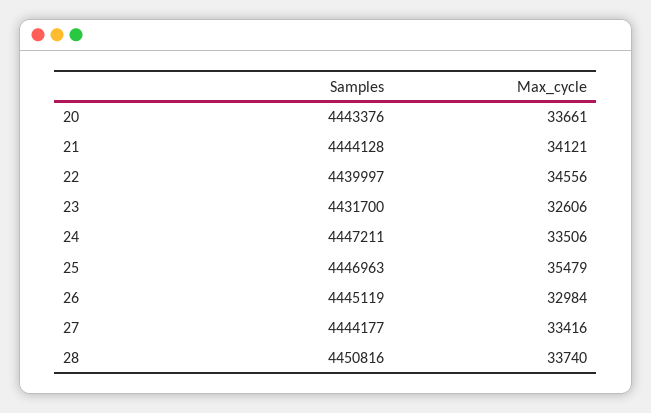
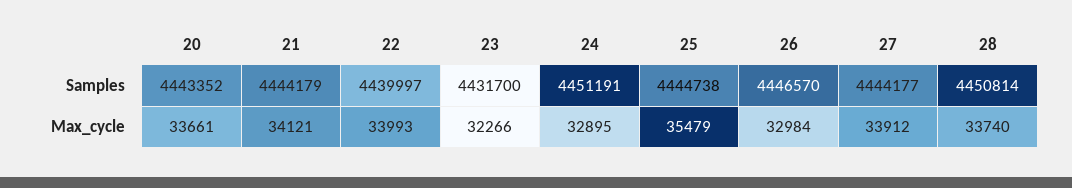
Samples, 20: 4443376 -> 4443352
Samples, 21: 4444128 -> 4444179
Max_cycle, 22: 34556 -> 33993
Max_cycle, 23: 32606 -> 32266
Samples, 24: 4447211 -> 4451191
Max_cycle, 24: 33506 -> 32895
Samples, 25: 4446963 -> 4444738
Samples, 26: 4445119 -> 4446570
Max_cycle, 27: 33416 -> 33912
Samples, 28: 4450816 -> 4450814

